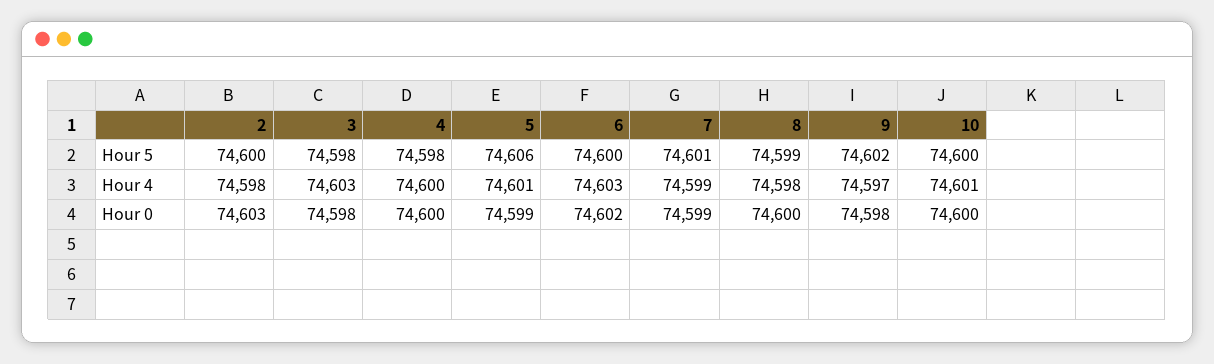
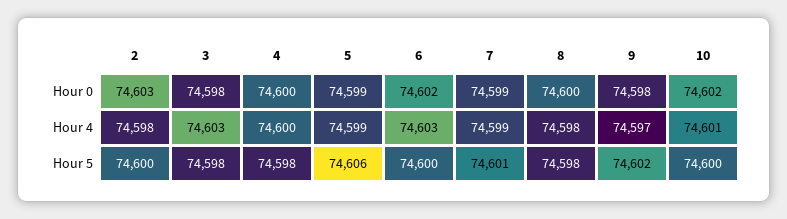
8, Hour 5: 74599 -> 74598
5, Hour 4: 74601 -> 74599
10, Hour 0: 74600 -> 74602

